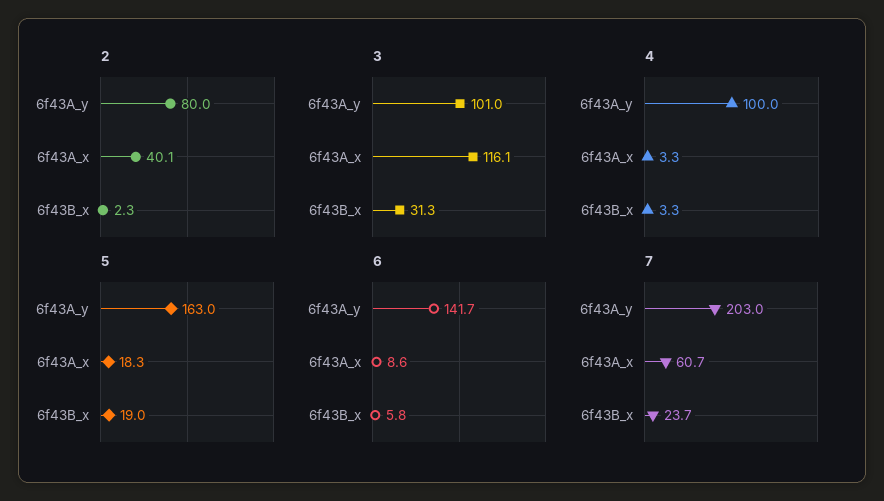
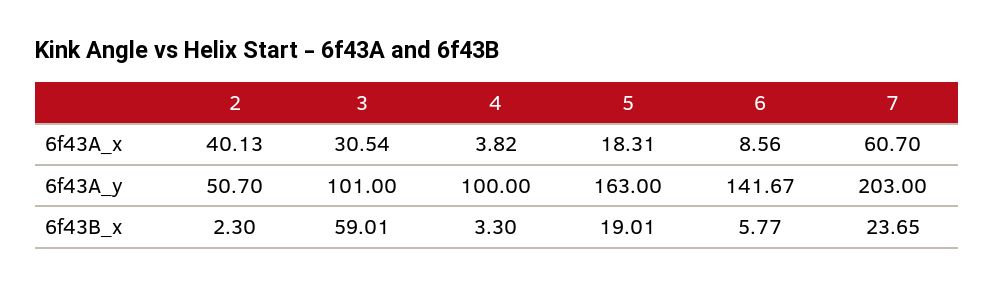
2, 6f43A_y: 80 -> 50.7
3, 6f43A_x: 116.1 -> 30.54
3, 6f43B_x: 31.3 -> 59.01
4, 6f43A_x: 3.3 -> 3.82

